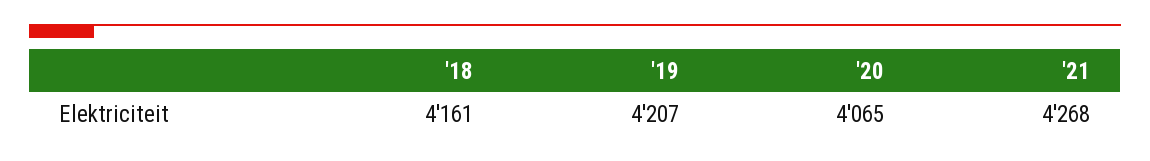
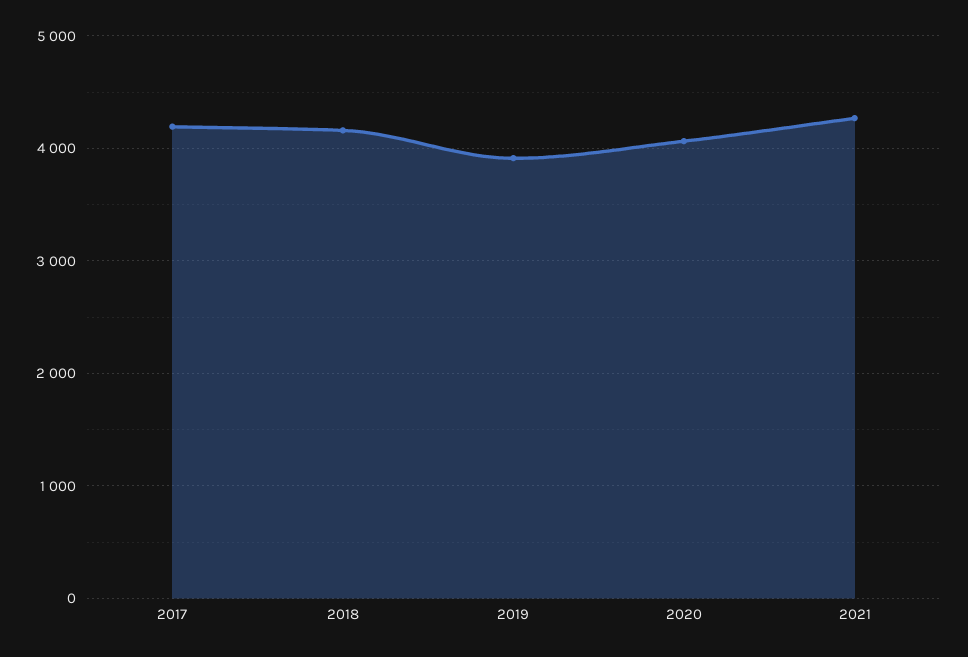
'19: 4207 -> 3900
2017: none -> 4200

